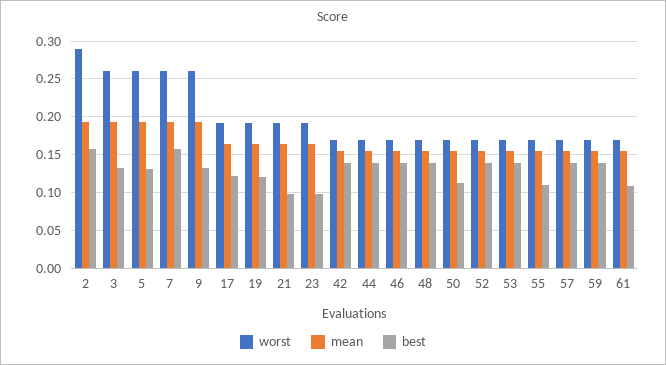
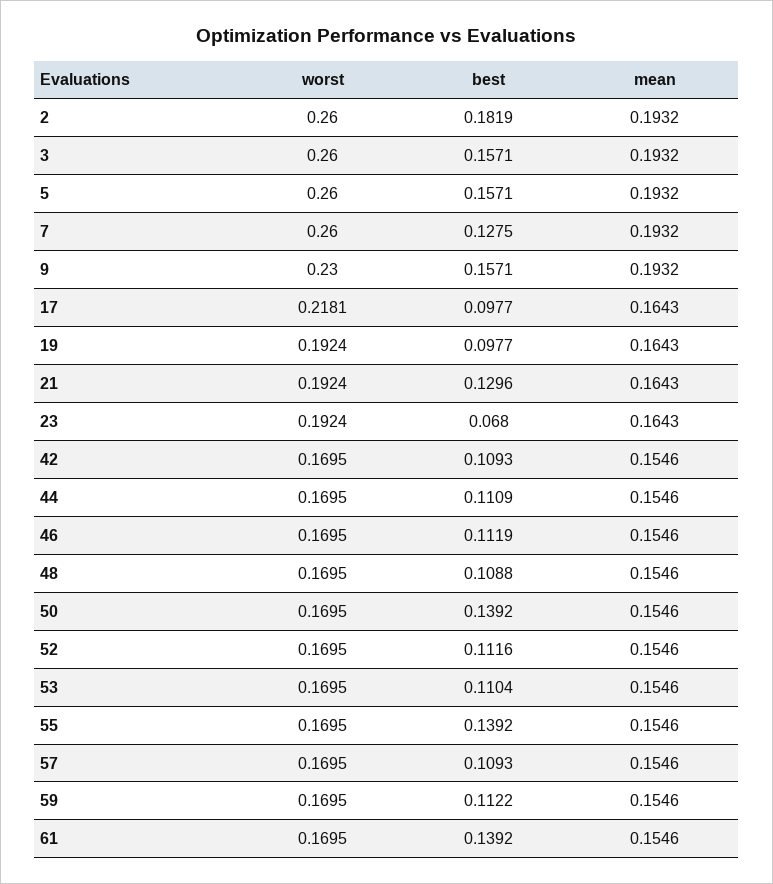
worst, 2: 0.29 -> 0.26
best, 2: 0.16 -> 0.1819
best, 3: 0.13 -> 0.1571
best, 5: 0.13 -> 0.1571
best, 7: 0.16 -> 0.1275
worst, 9: 0.26 -> 0.23
best, 9: 0.13 -> 0.1571
worst, 17: 0.19 -> 0.2181
best, 17: 0.12 -> 0.0977
best, 19: 0.12 -> 0.0977
best, 21: 0.1 -> 0.1296
best, 23: 0.1 -> 0.068
best, 42: 0.14 -> 0.1093
best, 44: 0.14 -> 0.1109
best, 46: 0.14 -> 0.1119
best, 48: 0.14 -> 0.1088
best, 50: 0.11 -> 0.1392
best, 52: 0.14 -> 0.1116
best, 53: 0.14 -> 0.1104
best, 55: 0.11 -> 0.1392
best, 57: 0.14 -> 0.1093
best, 59: 0.14 -> 0.1122
best, 61: 0.11 -> 0.1392

